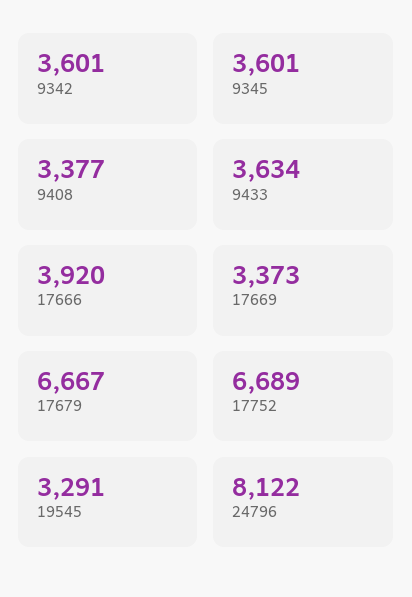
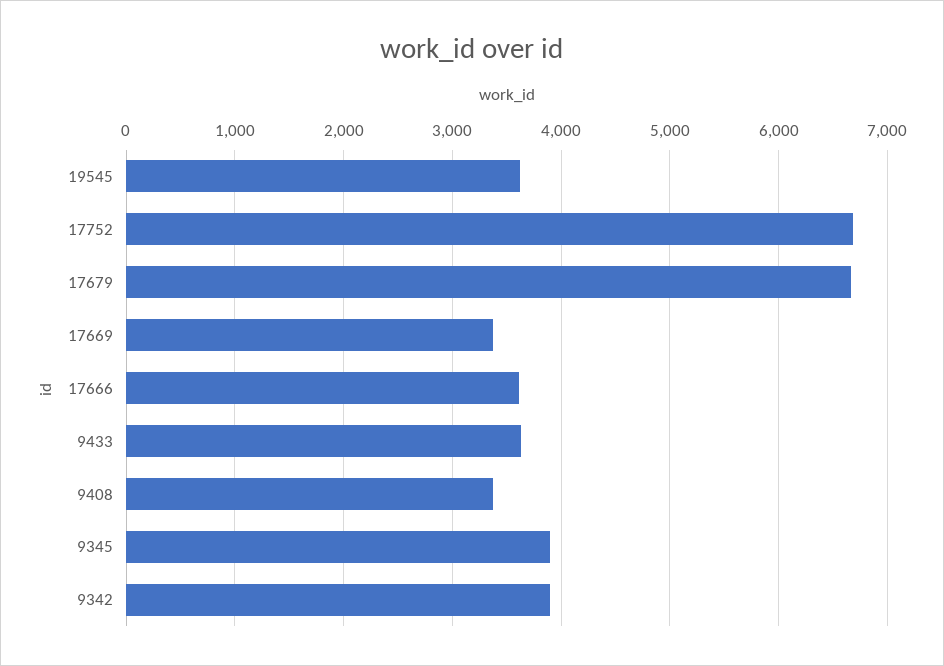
9342: 3601 -> 3900
9345: 3601 -> 3900
17666: 3920 -> 3600
19545: 3291 -> 3600
24796: 8122 -> none

